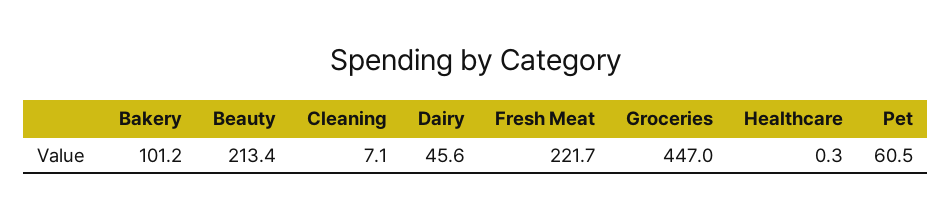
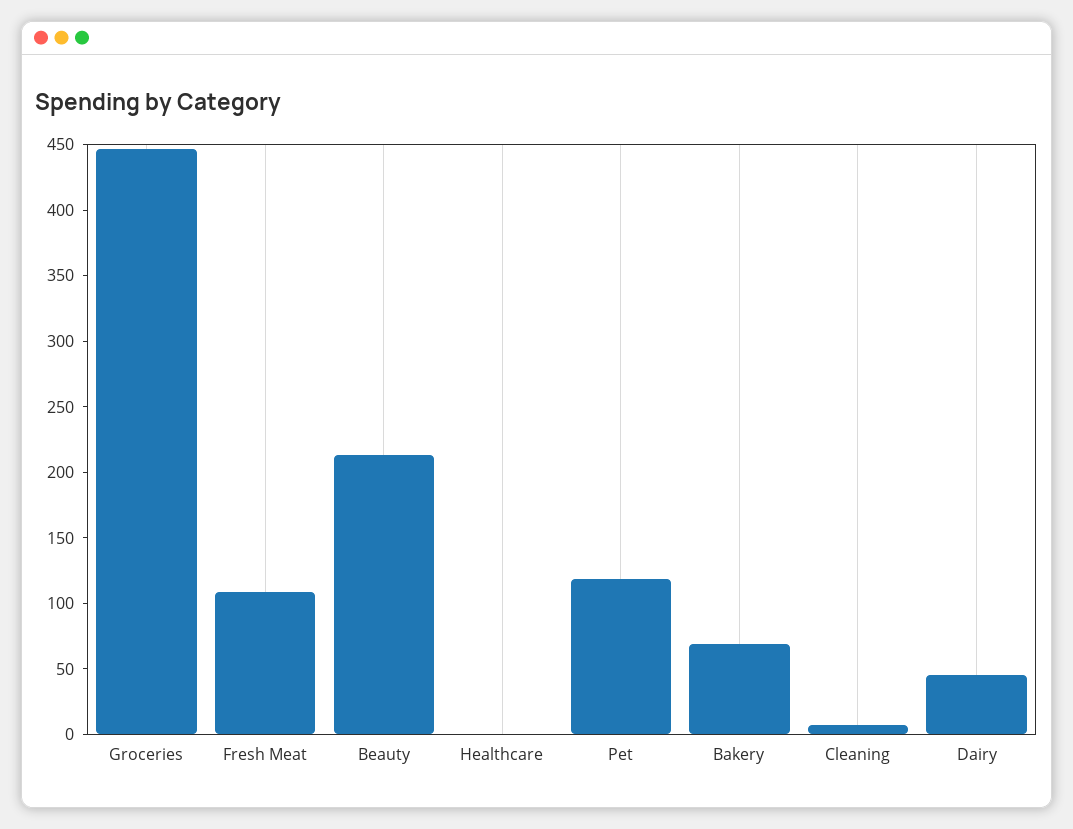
Bakery: 101.2 -> 70
Fresh Meat: 221.7 -> 110
Pet: 60.5 -> 120

